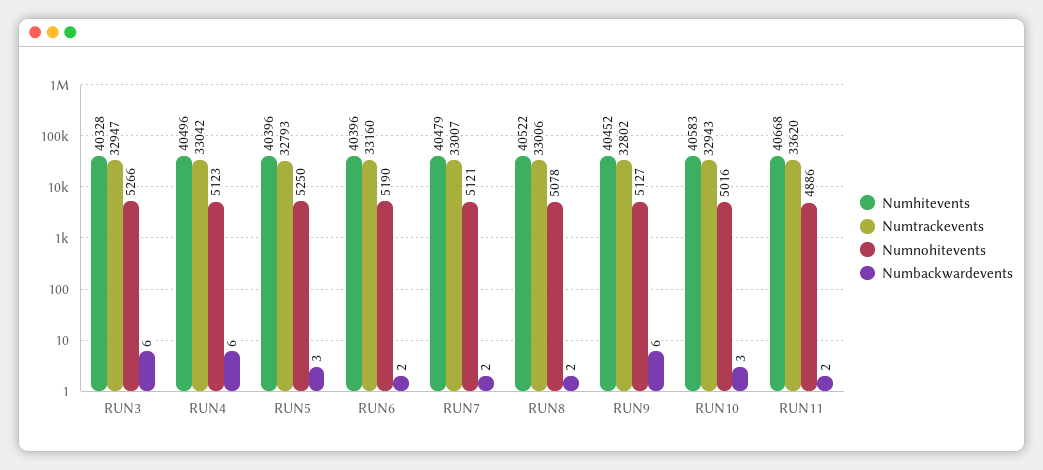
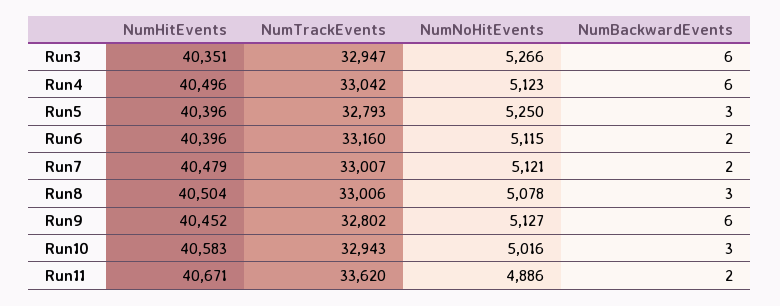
Numhitevents, RUN3: 40328 -> 40351
Numnohitevents, RUN6: 5190 -> 5115
Numhitevents, RUN8: 40522 -> 40504
Numbackwardevents, RUN8: 2 -> 3
Numhitevents, RUN11: 40668 -> 40671

